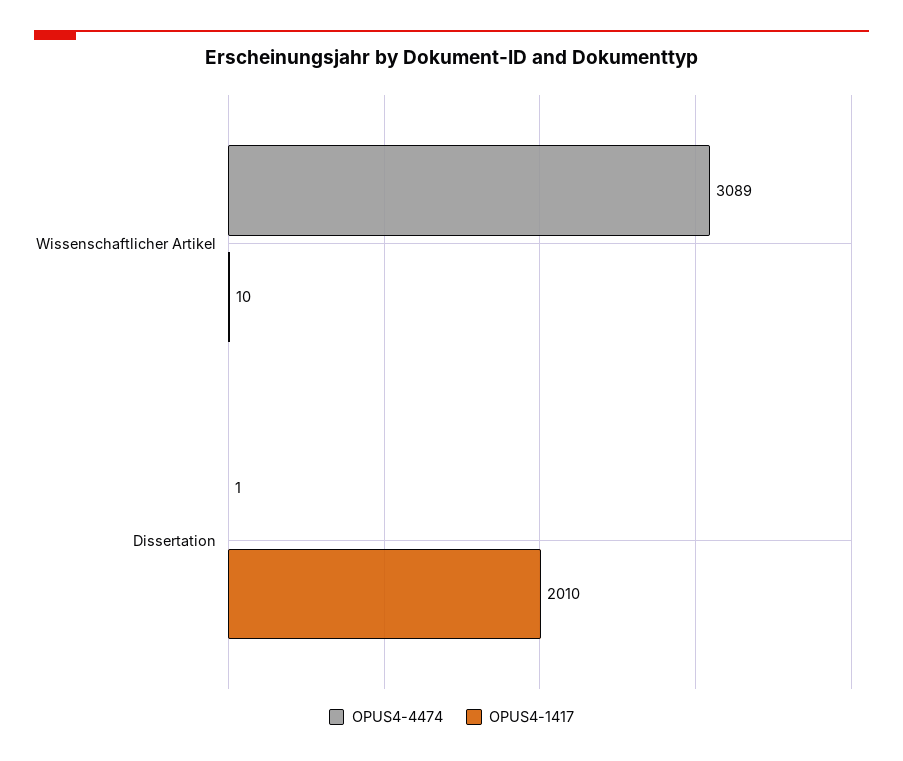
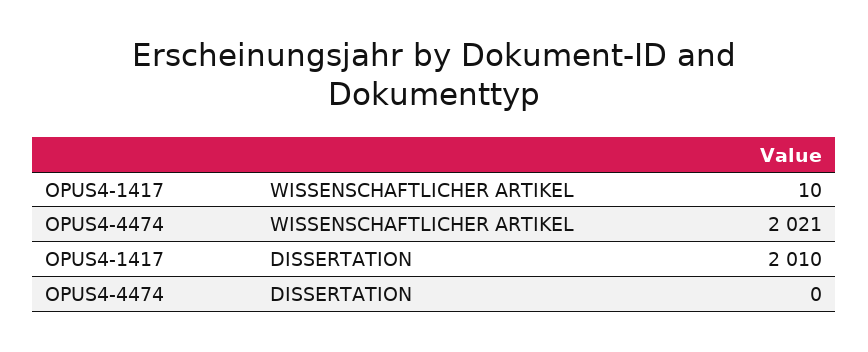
OPUS4-4474, Wissenschaftlicher Artikel: 3089 -> 2021
OPUS4-4474, Dissertation: 1 -> 0

